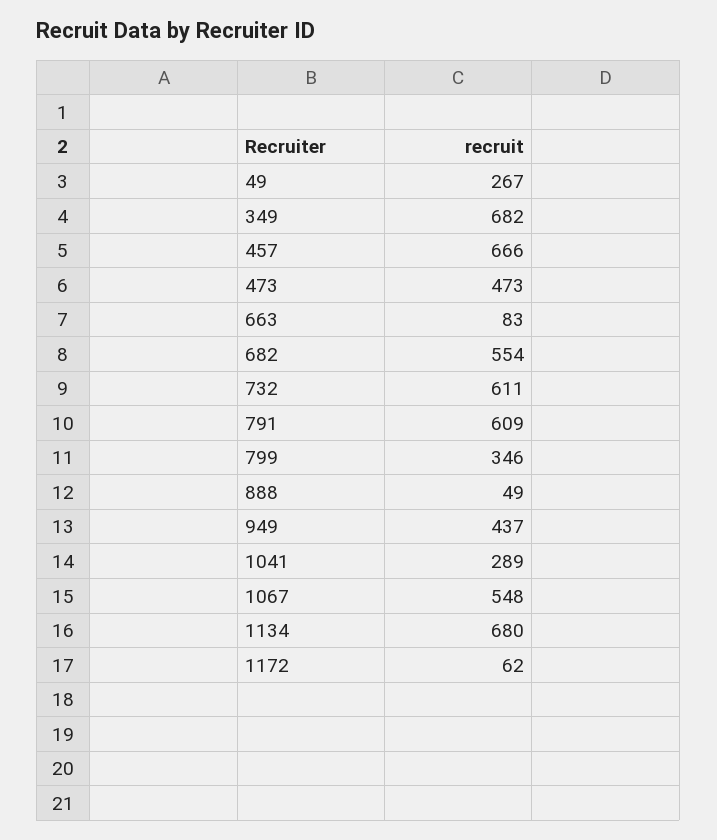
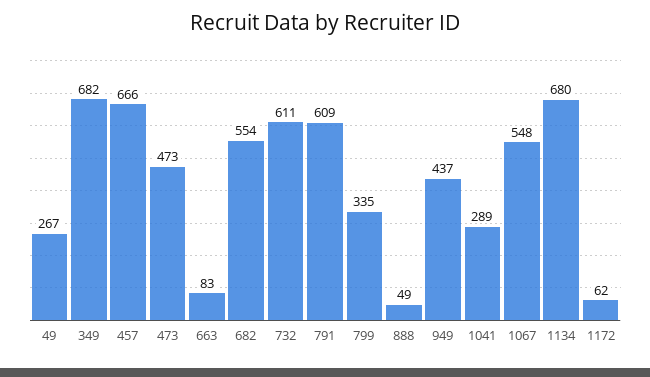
799: 346 -> 335

